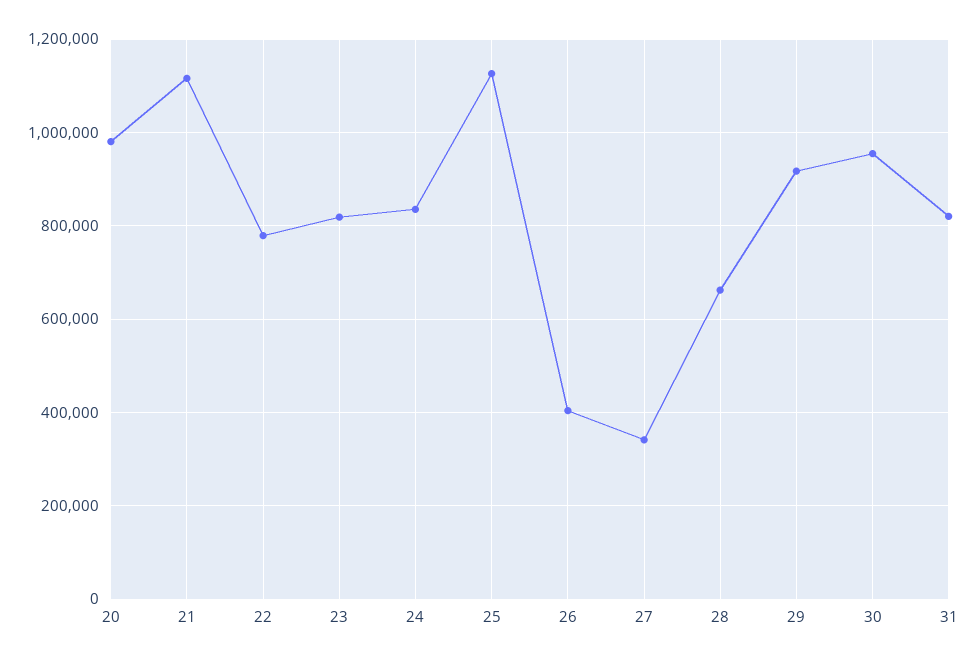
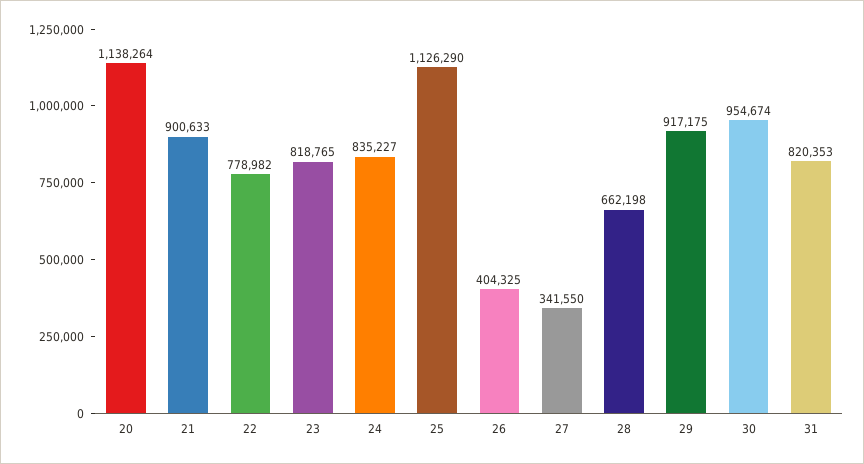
20: 980000 -> 1138264
21: 1120000 -> 900633

